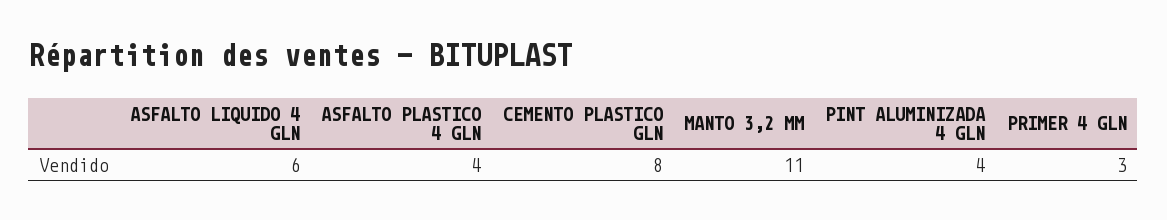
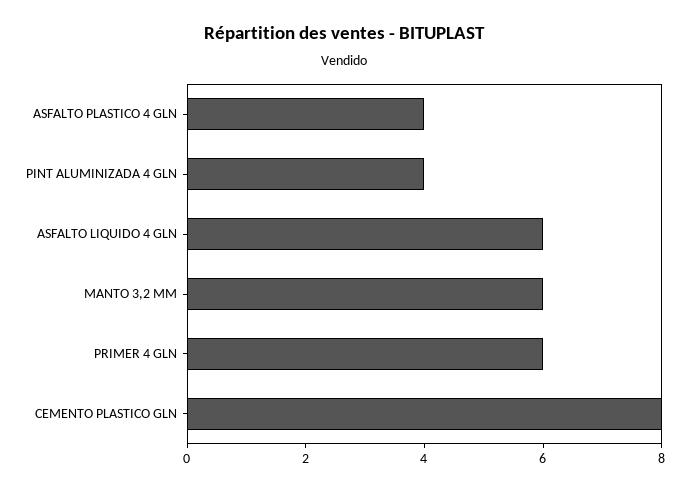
MANTO 3,2 MM: 11 -> 6
PRIMER 4 GLN: 3 -> 6

